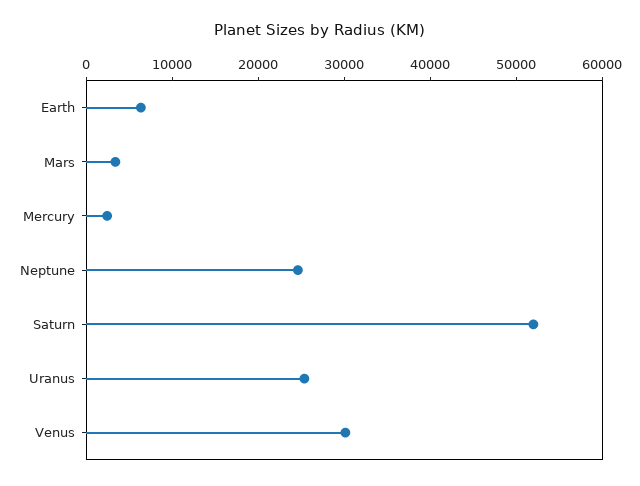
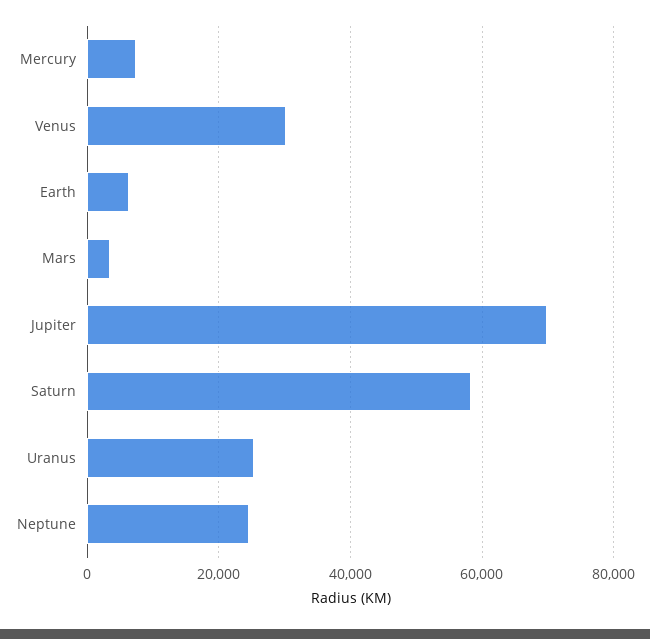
Mercury: 2000 -> 8000
Saturn: 52000 -> 58000
Jupiter: none -> 70000

